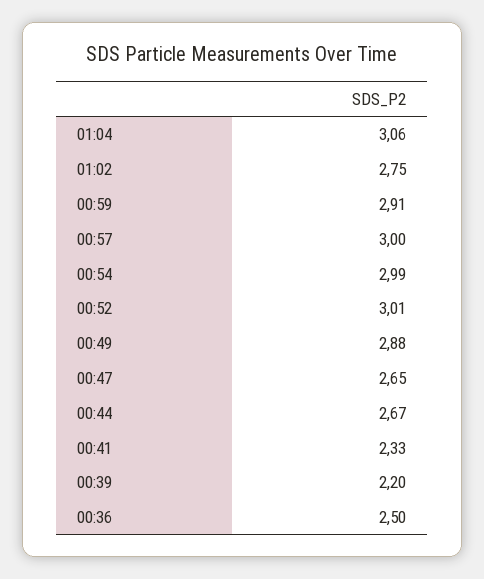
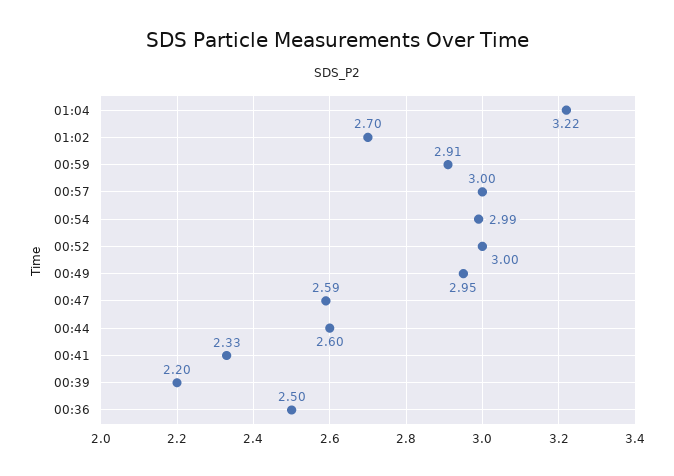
01:04: 3.06 -> 3.22
01:02: 2.75 -> 2.7
00:52: 3.01 -> 3
00:49: 2.88 -> 2.95
00:47: 2.65 -> 2.59
00:44: 2.67 -> 2.6

